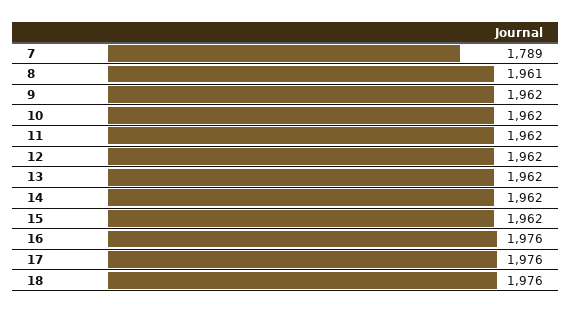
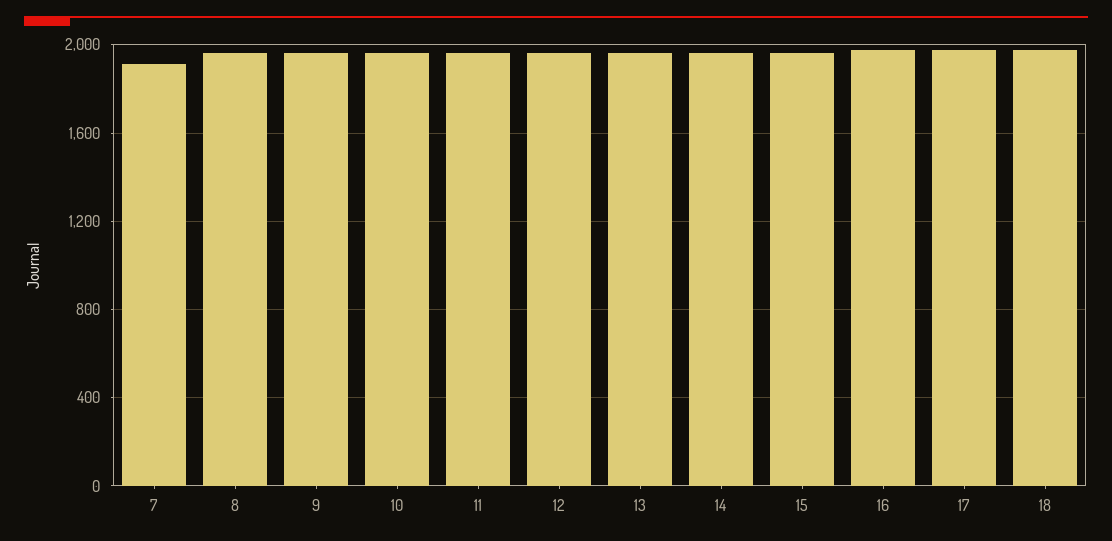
7: 1789 -> 1900

